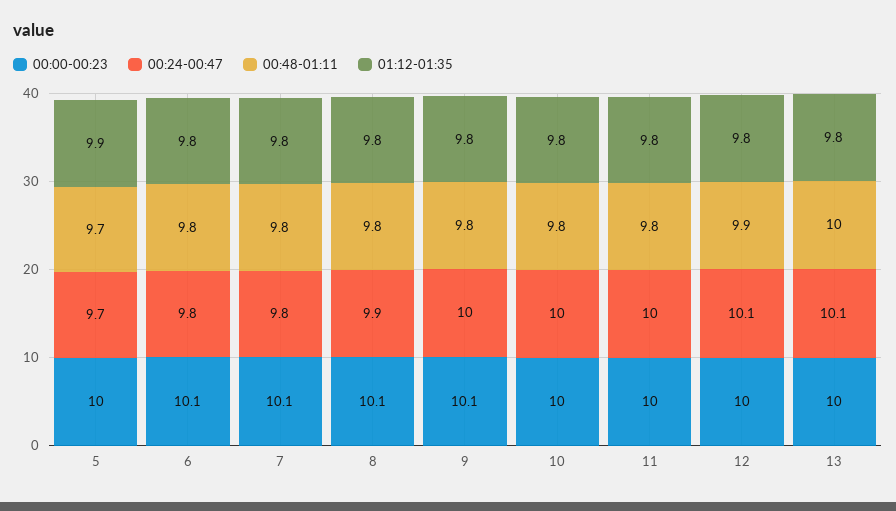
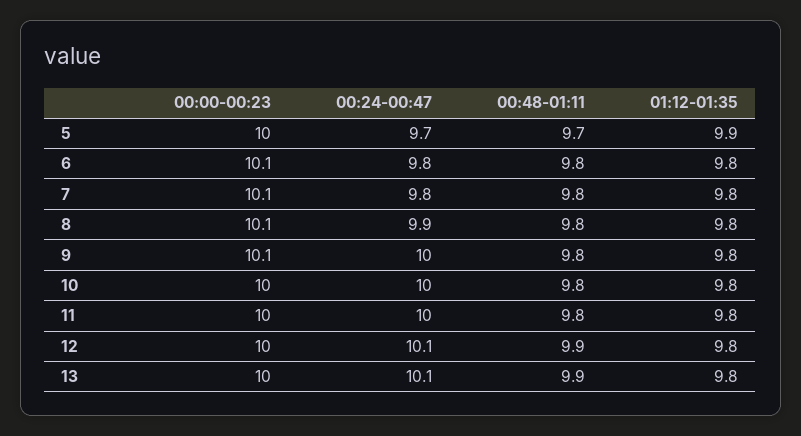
00:48-01:11, 13: 10 -> 9.9

